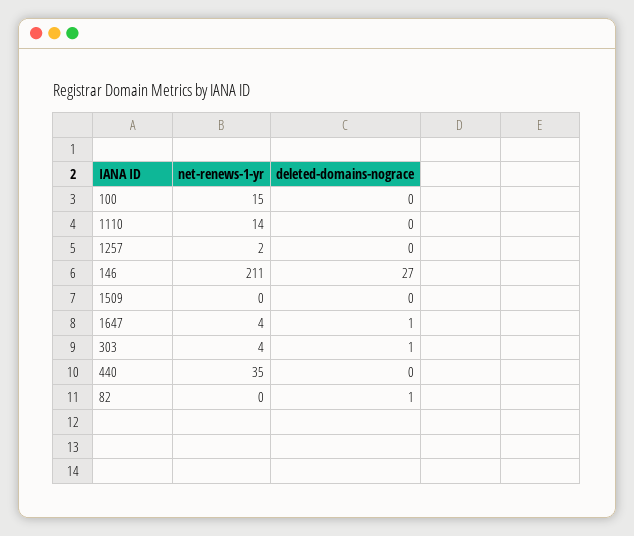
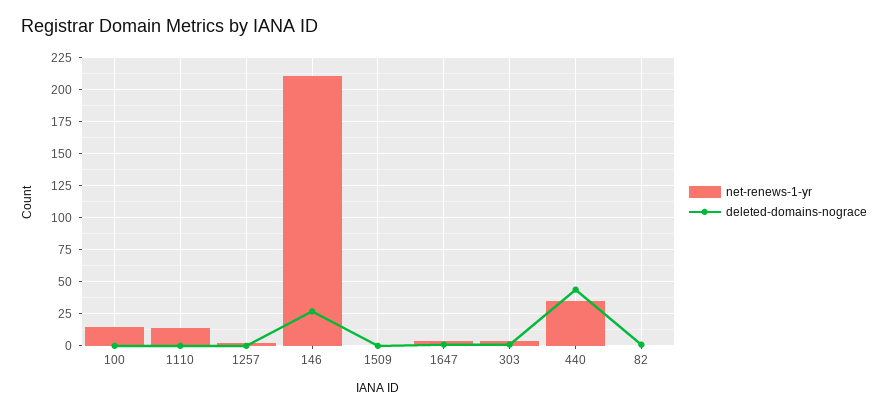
deleted-domains-nograce, 440: 0 -> 45

